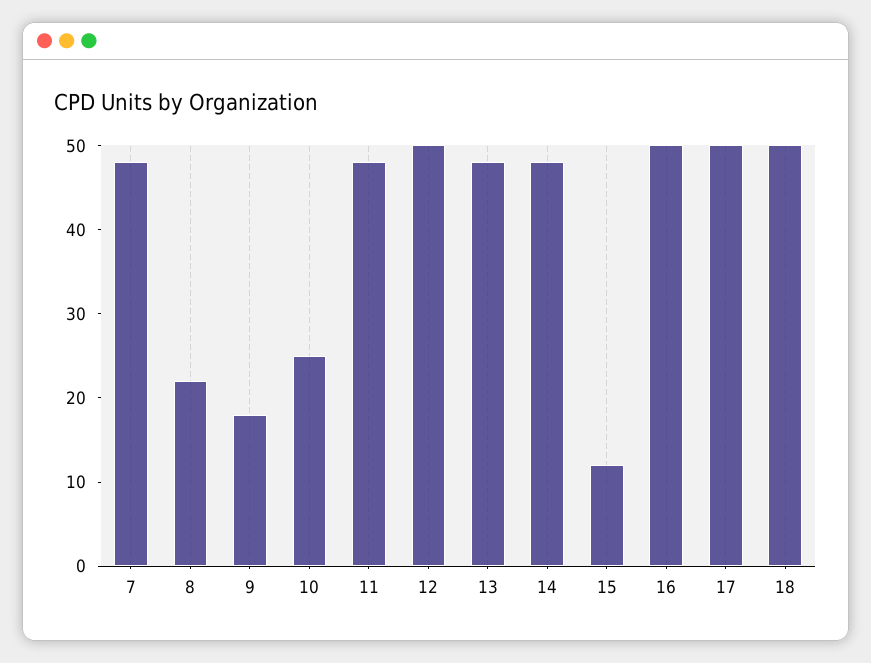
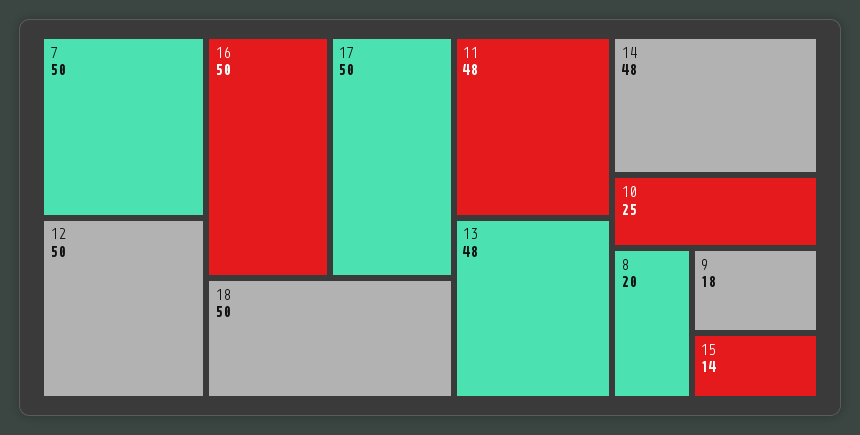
7: 48 -> 50
8: 22 -> 20
15: 12 -> 14

